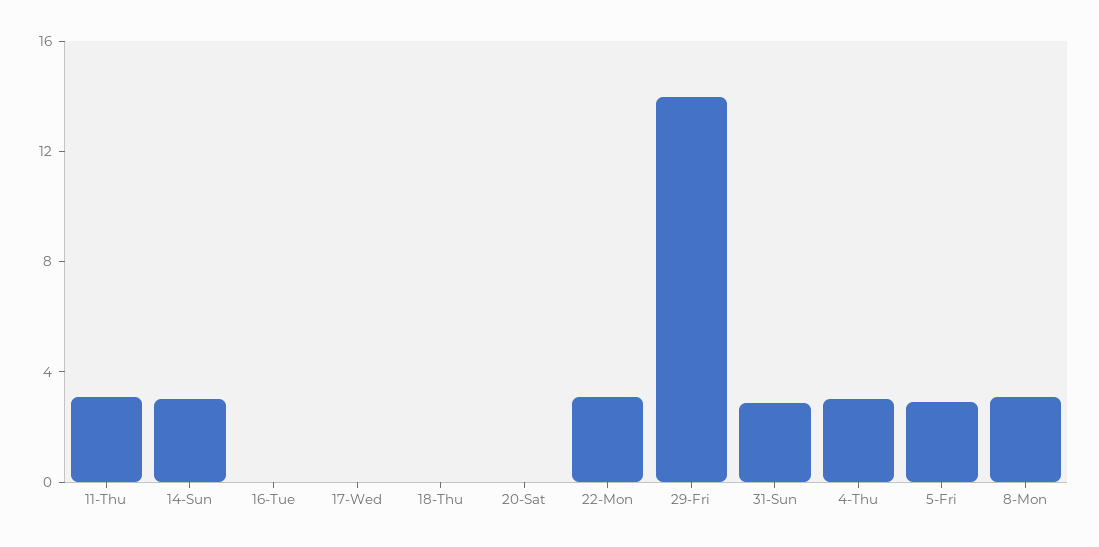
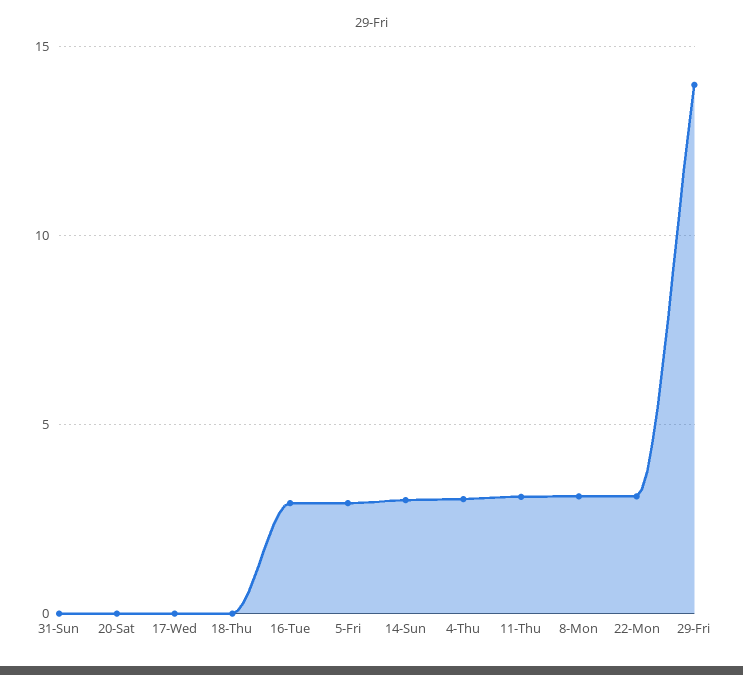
16-Tue: 0 -> 3
31-Sun: 3 -> 0

